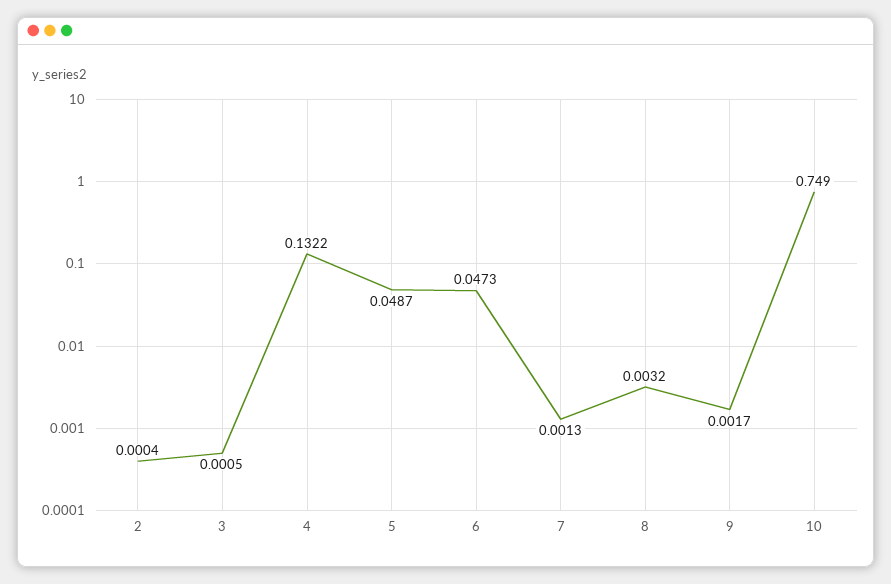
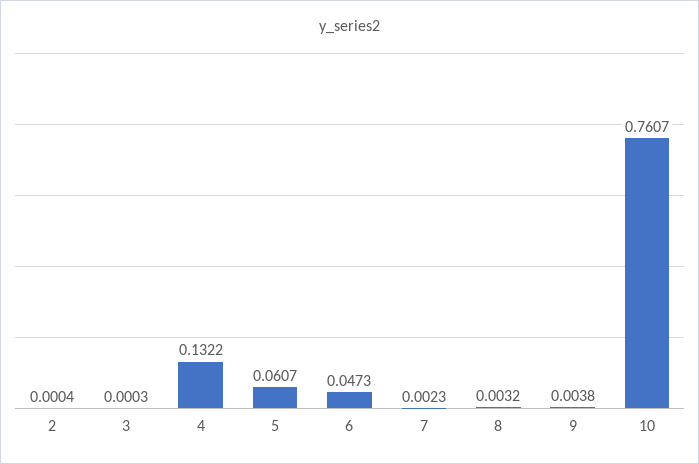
3: 0.0005 -> 0.0003
5: 0.0487 -> 0.0607
7: 0.0013 -> 0.0023
9: 0.0017 -> 0.0038
10: 0.749 -> 0.7607

